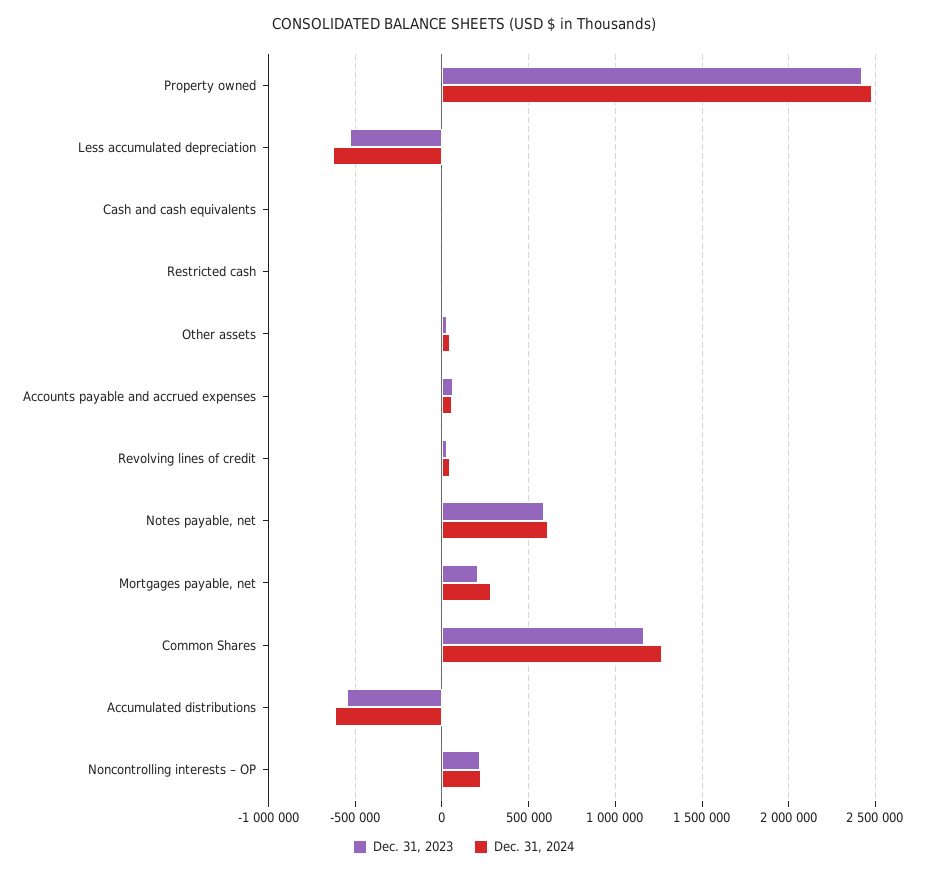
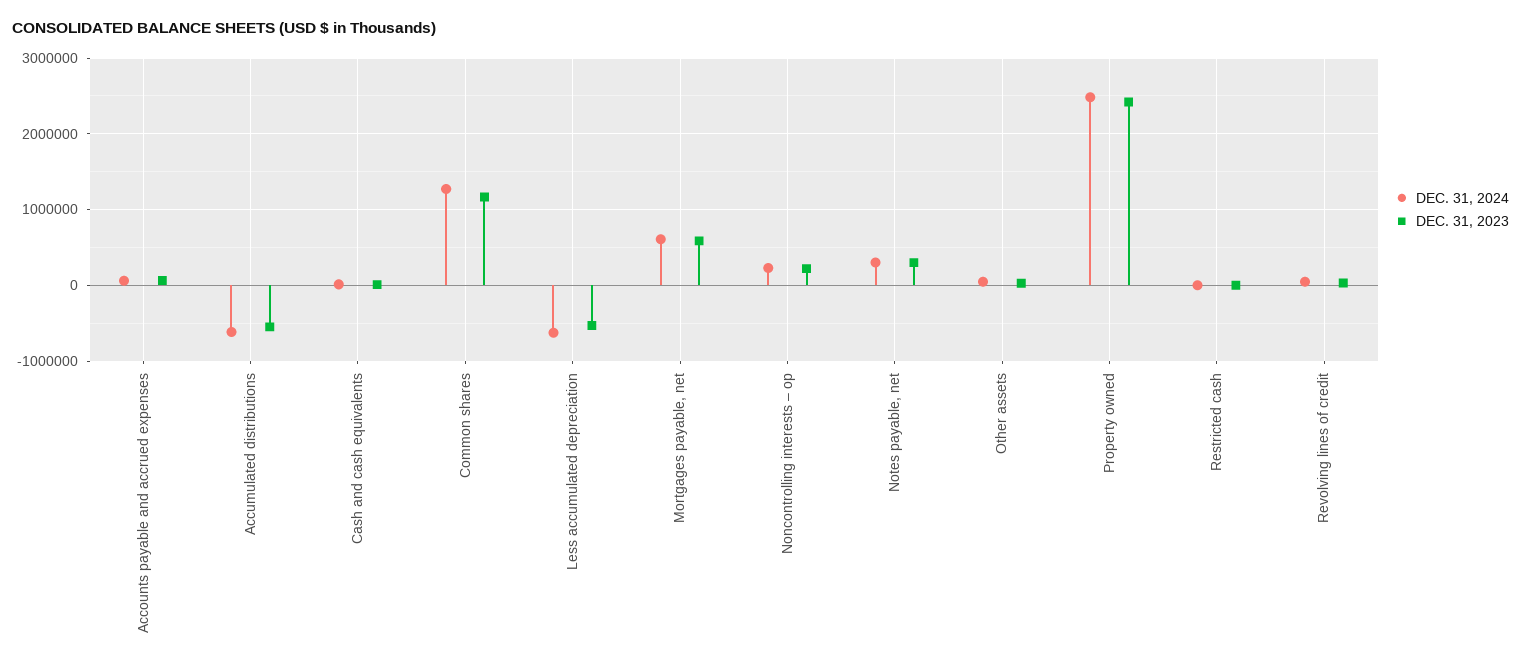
Dec. 31, 2023, Notes payable, net: 600000 -> 300000
Dec. 31, 2024, Notes payable, net: 600000 -> 300000
Dec. 31, 2023, Mortgages payable, net: 200000 -> 600000
Dec. 31, 2024, Mortgages payable, net: 300000 -> 600000

